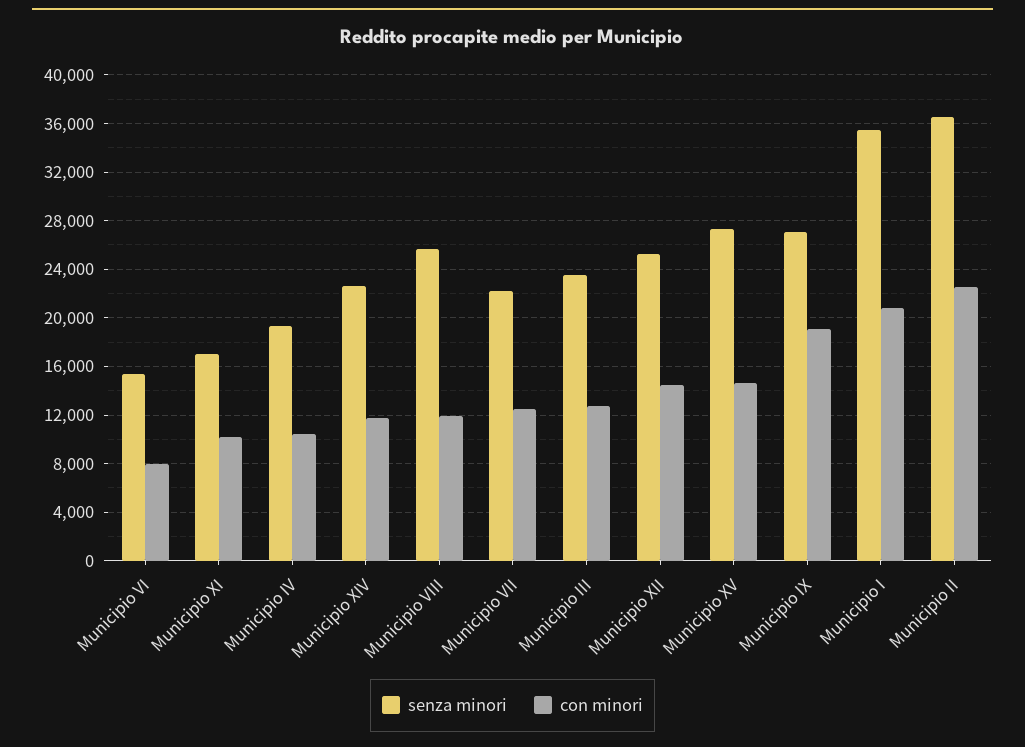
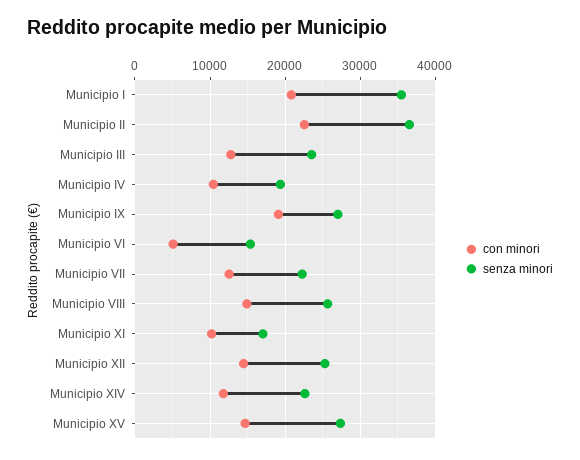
con minori, Municipio VI: 8000 -> 5000
con minori, Municipio VIII: 12000 -> 15000

